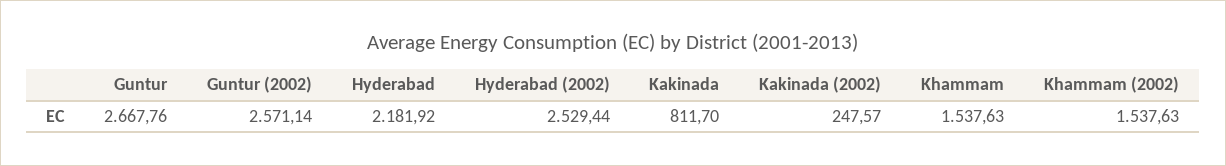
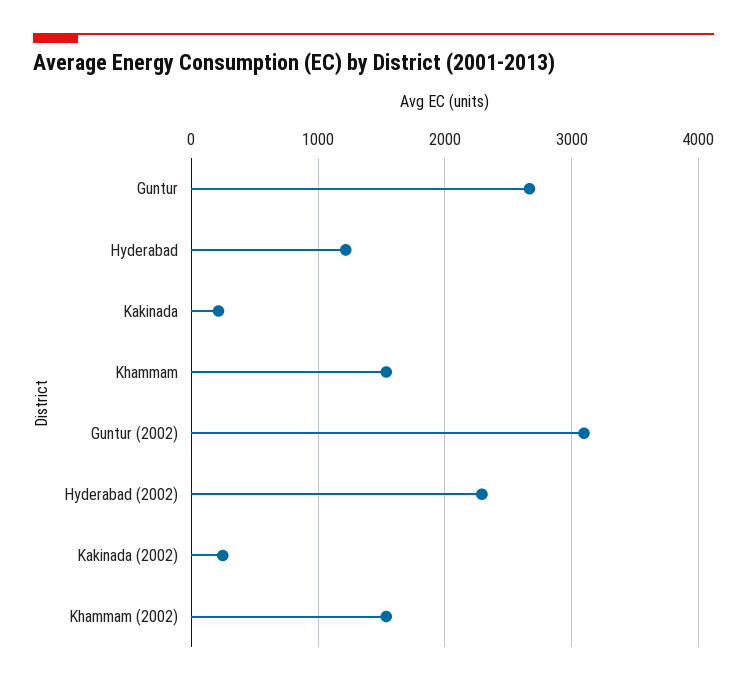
Guntur (2002): 2571.14 -> 3100
Hyderabad: 2181.92 -> 1200
Hyderabad (2002): 2529.44 -> 2300
Kakinada: 811.7 -> 200

